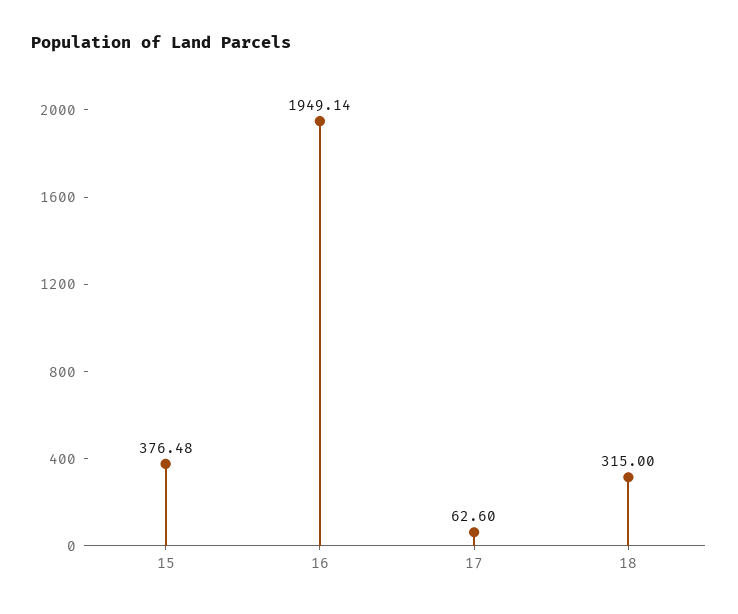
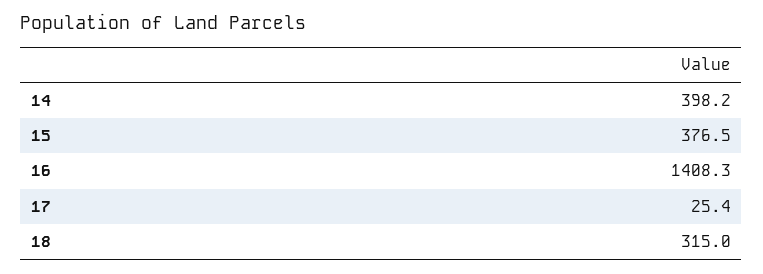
16: 1949.14 -> 1408.3
17: 62.6 -> 25.4
14: none -> 398.2

